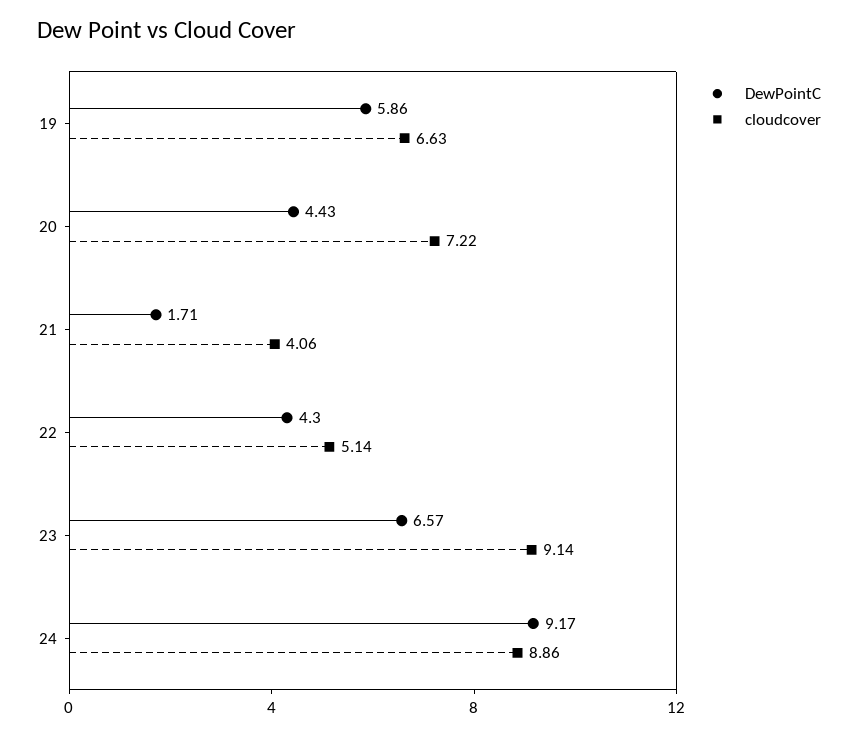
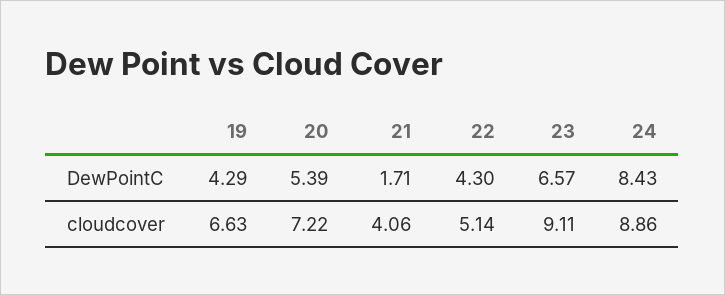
DewPointC, 19: 5.86 -> 4.29
DewPointC, 20: 4.43 -> 5.39
cloudcover, 23: 9.14 -> 9.11
DewPointC, 24: 9.17 -> 8.43

